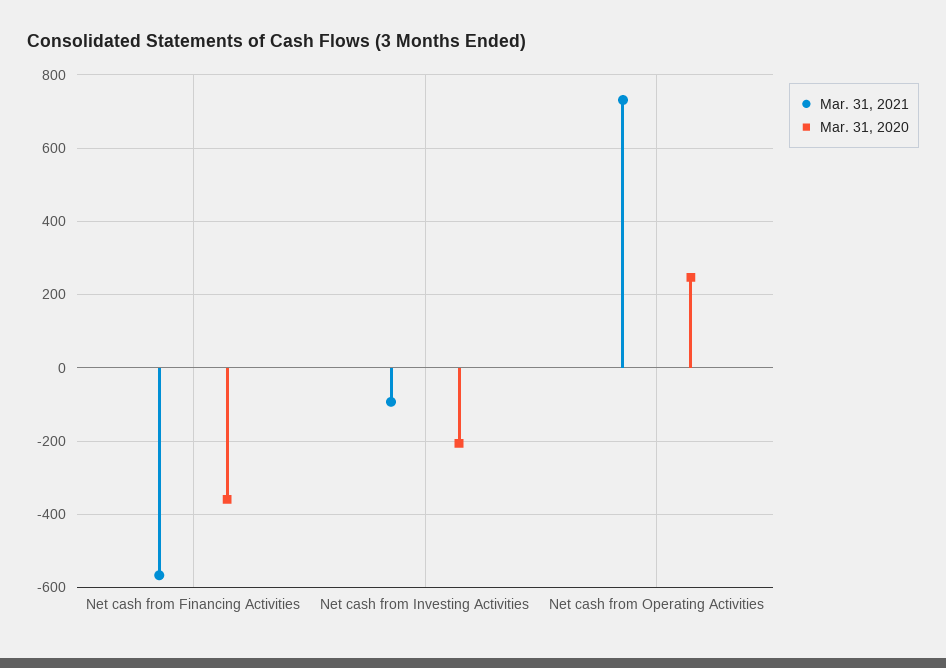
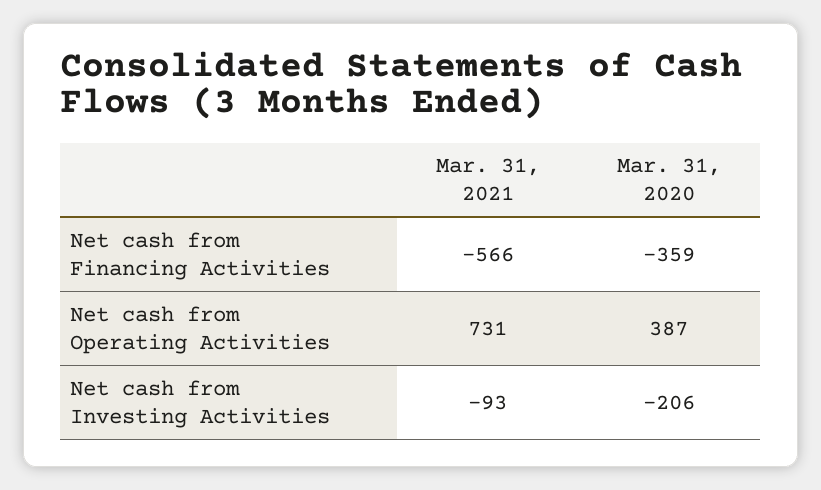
Mar. 31, 2020, Net cash from Operating Activities: 240 -> 387

